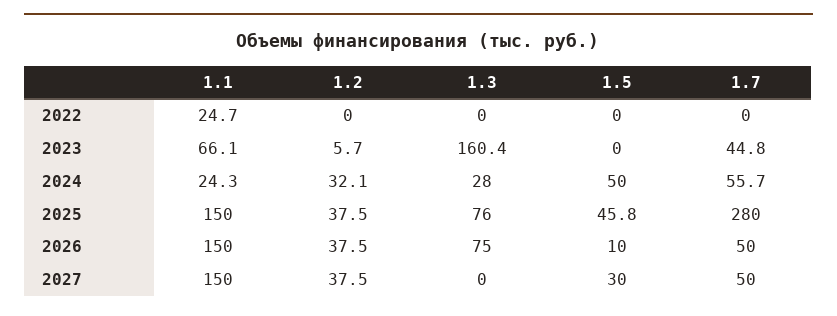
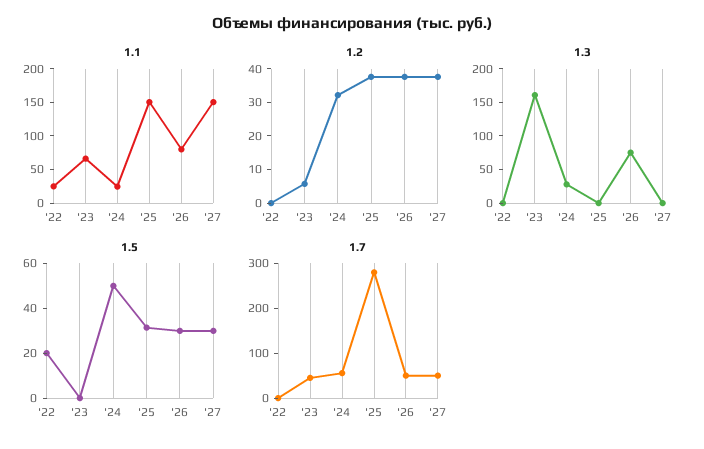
1.5, 2022: 0 -> 20
1.3, 2025: 76 -> 0
1.5, 2025: 45.8 -> 30
1.1, 2026: 150 -> 75
1.5, 2026: 10 -> 30

